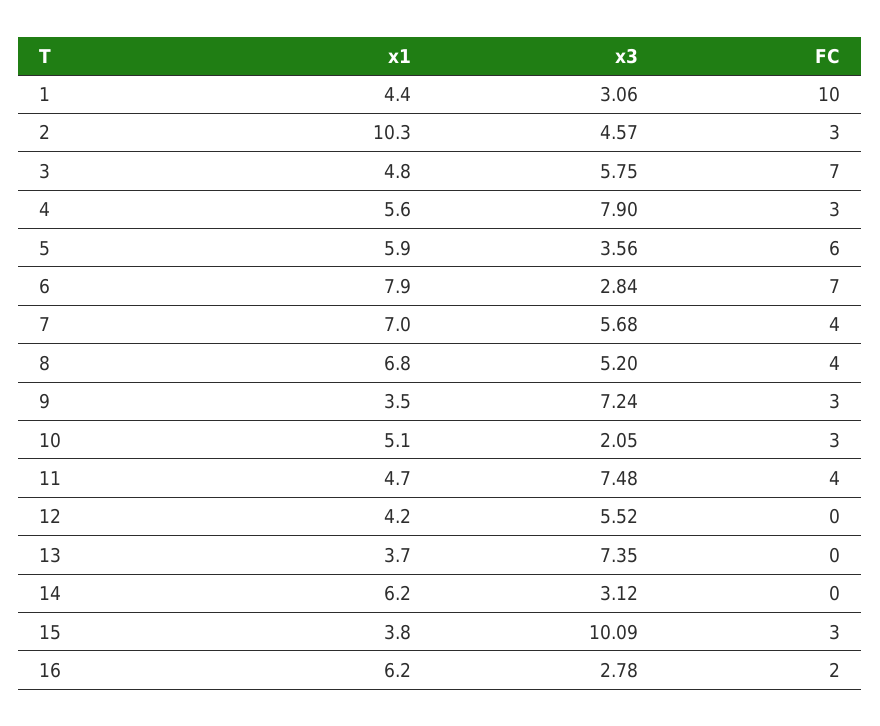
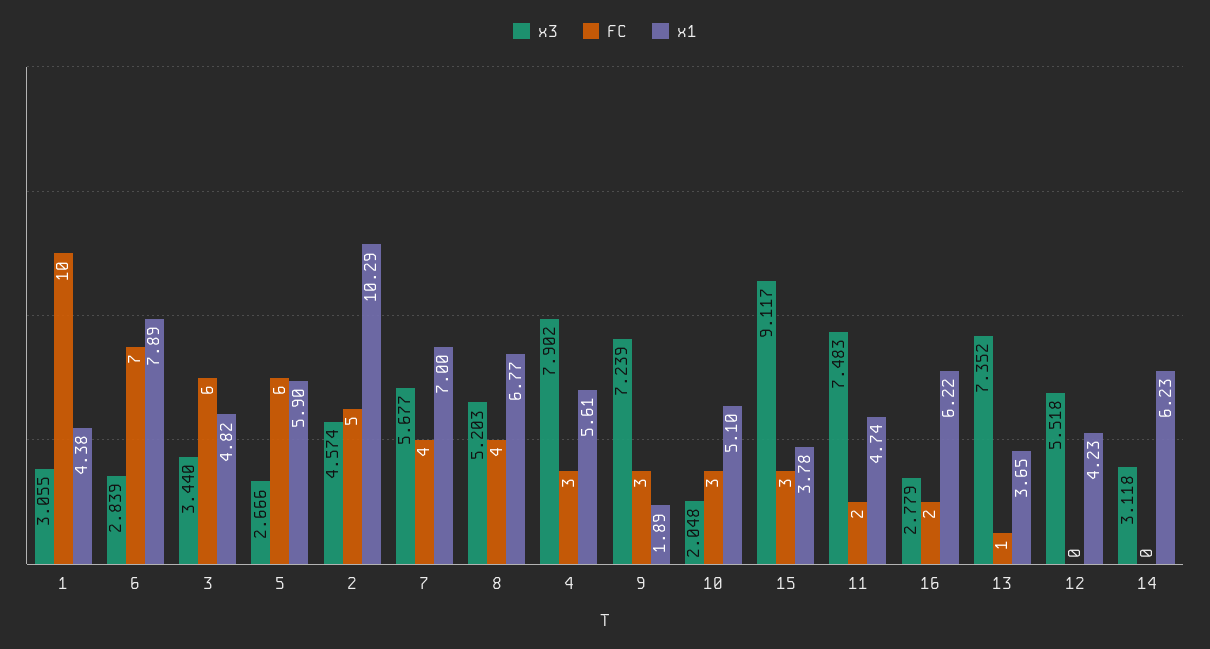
FC, 2: 3 -> 5
x3, 3: 5.75 -> 3.44
FC, 3: 7 -> 6
x3, 5: 3.56 -> 2.666
x1, 9: 3.5 -> 1.89
FC, 11: 4 -> 2
FC, 13: 0 -> 1
x3, 15: 10.09 -> 9.117

